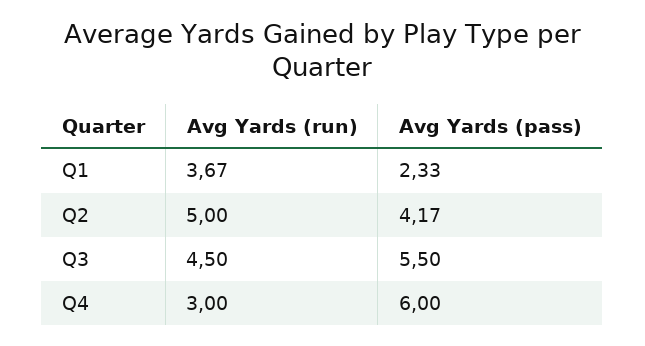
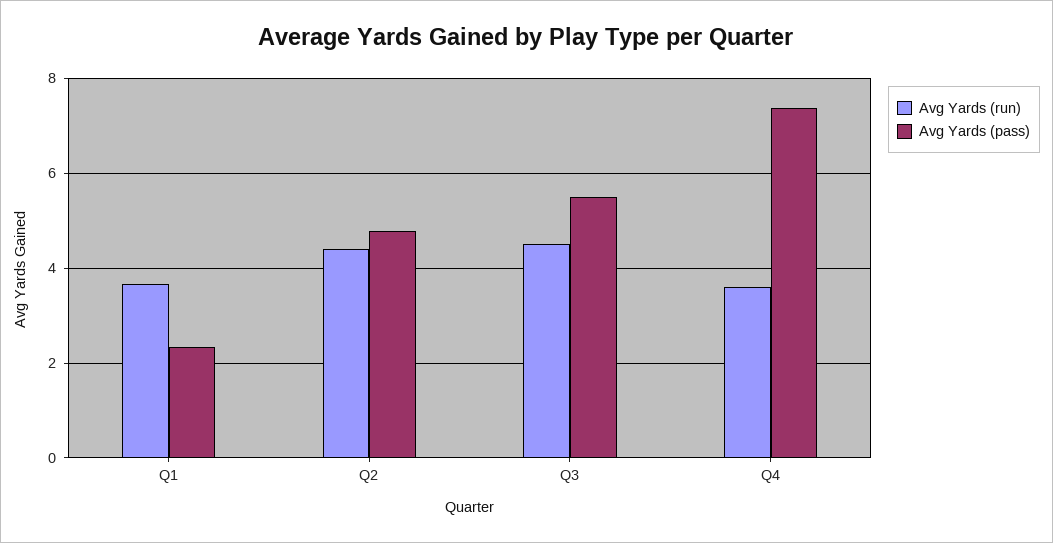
Avg Yards (run), Q2: 5 -> 4.4
Avg Yards (pass), Q2: 4.17 -> 4.8
Avg Yards (run), Q4: 3 -> 3.6
Avg Yards (pass), Q4: 6 -> 7.4

